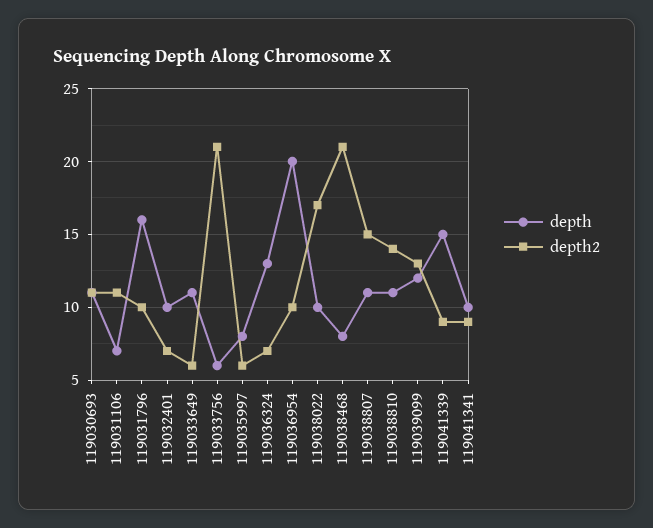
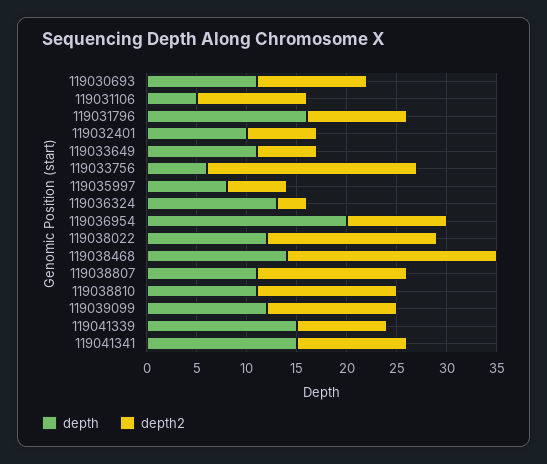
depth, 119031106: 7 -> 5
depth2, 119036324: 7 -> 3
depth, 119038022: 10 -> 12
depth, 119038468: 8 -> 14
depth, 119041341: 10 -> 15
depth2, 119041341: 9 -> 11

